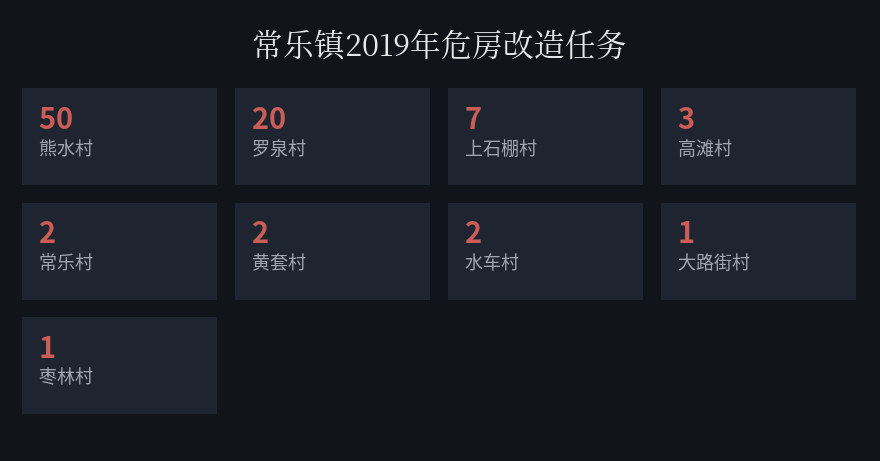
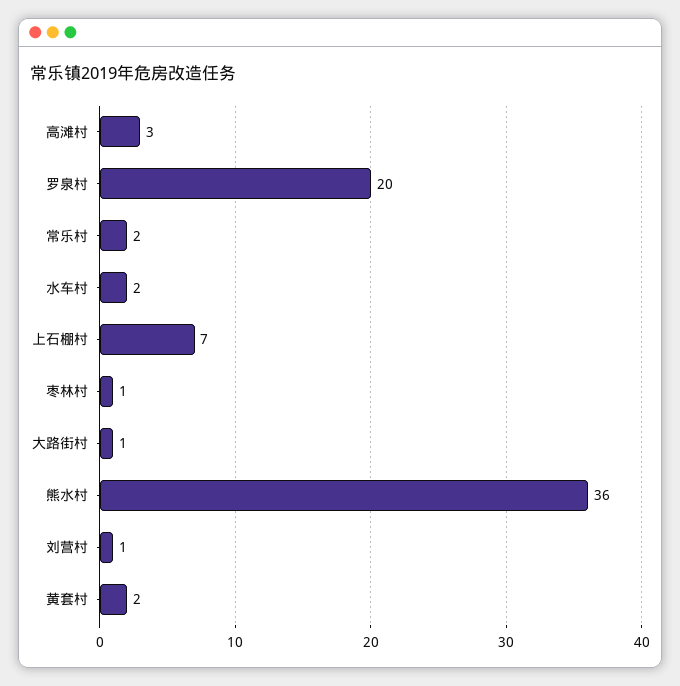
熊水村: 50 -> 36
刘营村: none -> 1

